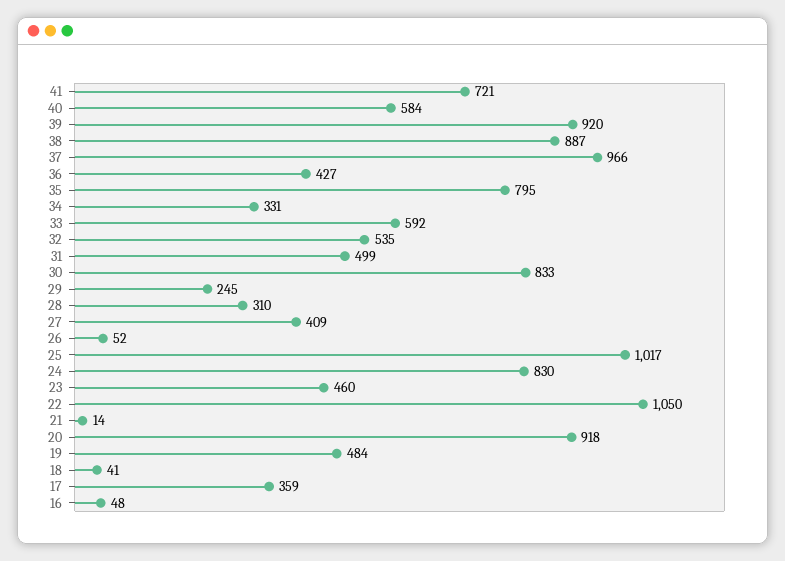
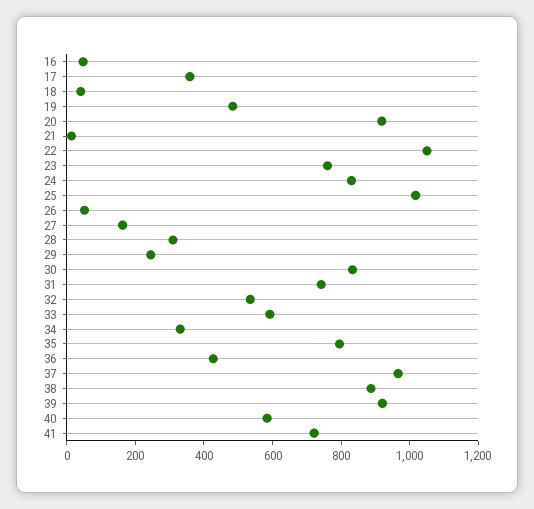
31: 499 -> 750
27: 409 -> 150
23: 460 -> 750

